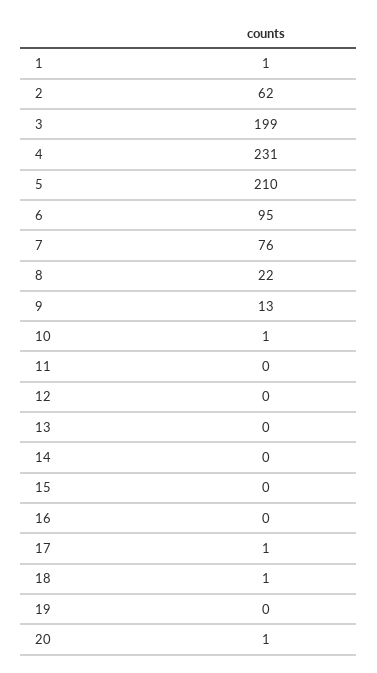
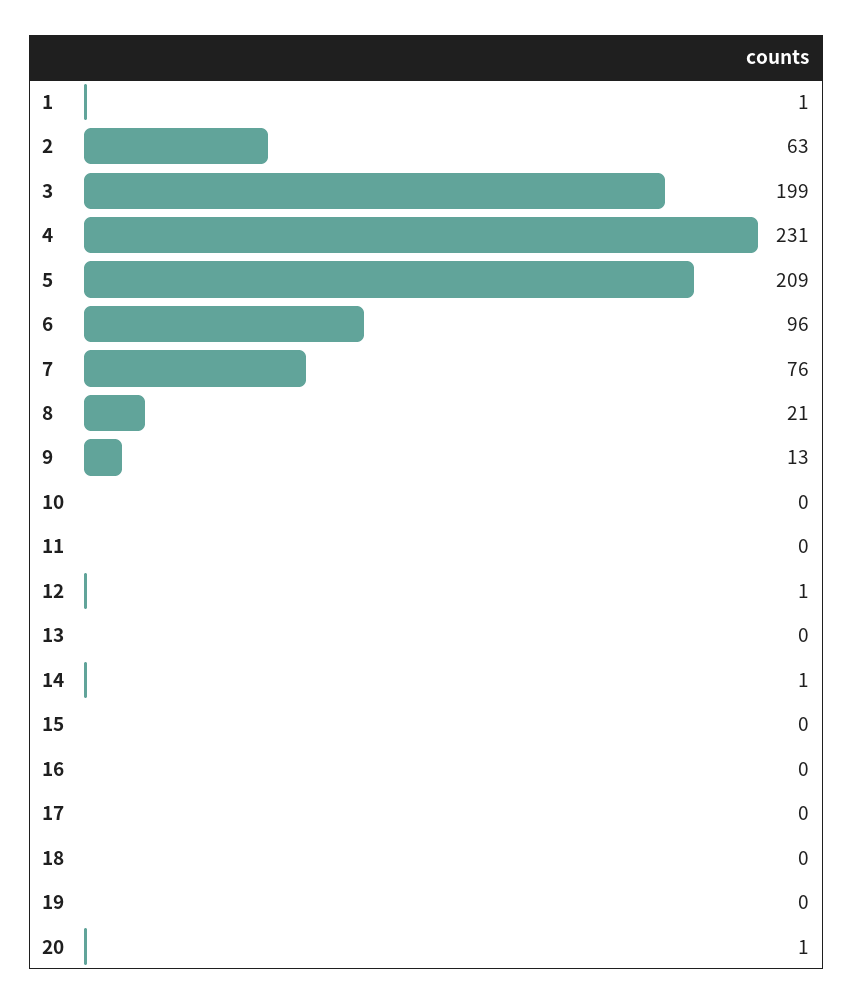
2: 62 -> 63
5: 210 -> 209
6: 95 -> 96
8: 22 -> 21
10: 1 -> 0
12: 0 -> 1
14: 0 -> 1
17: 1 -> 0
18: 1 -> 0

